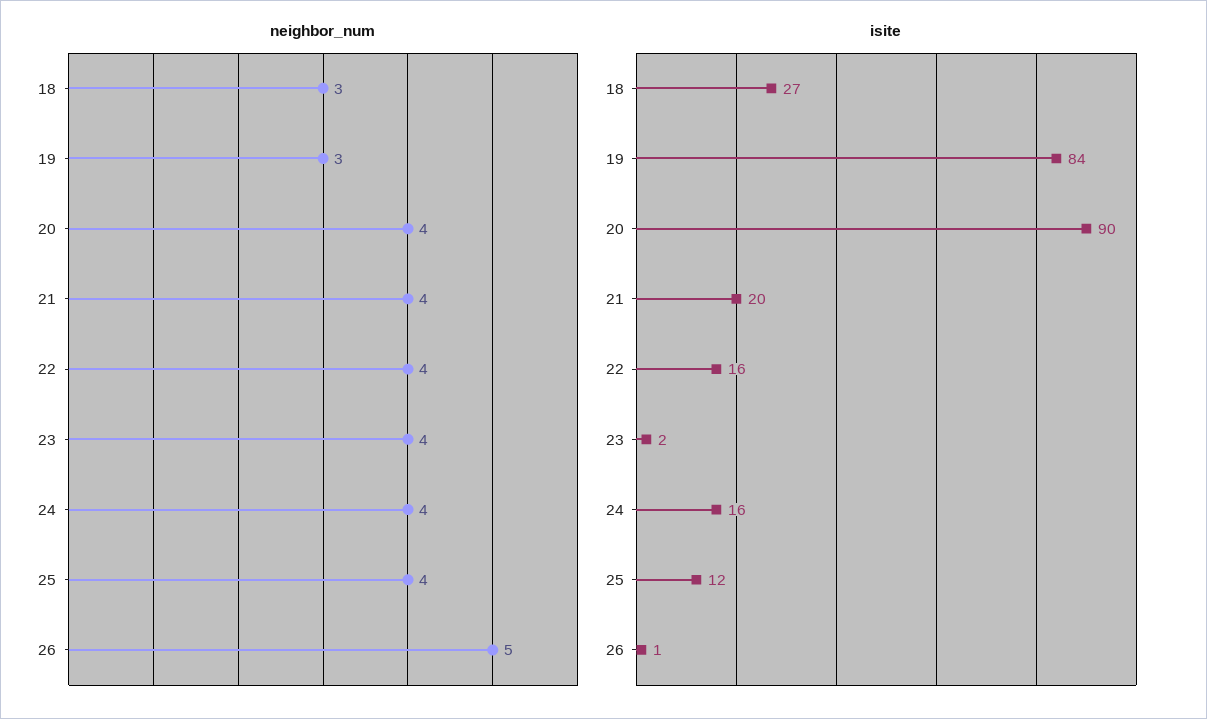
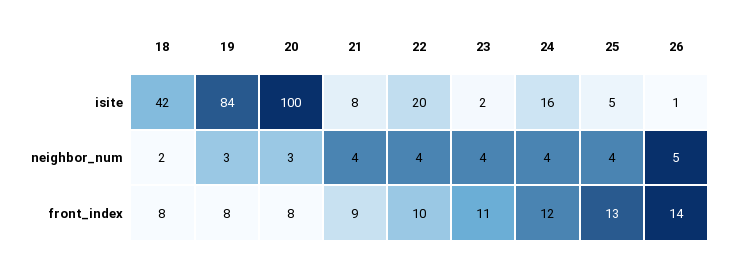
neighbor_num, 18: 3 -> 2
neighbor_num, 20: 4 -> 3
isite, 18: 27 -> 42
isite, 20: 90 -> 100
isite, 21: 20 -> 8
isite, 22: 16 -> 20
isite, 25: 12 -> 5
front_index, 18: none -> 8
front_index, 19: none -> 8
front_index, 20: none -> 8
front_index, 21: none -> 9
front_index, 22: none -> 10
front_index, 23: none -> 11
front_index, 24: none -> 12
front_index, 25: none -> 13
front_index, 26: none -> 14

